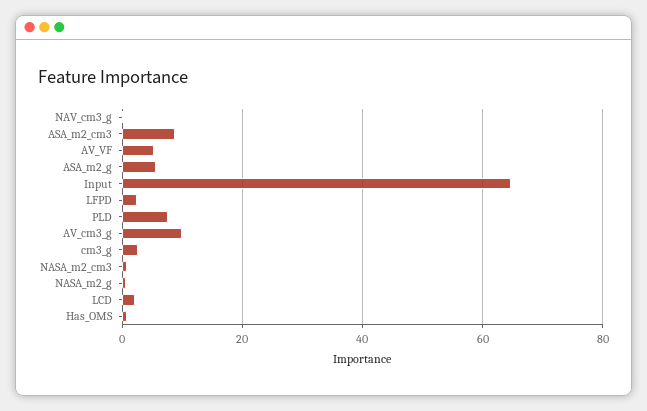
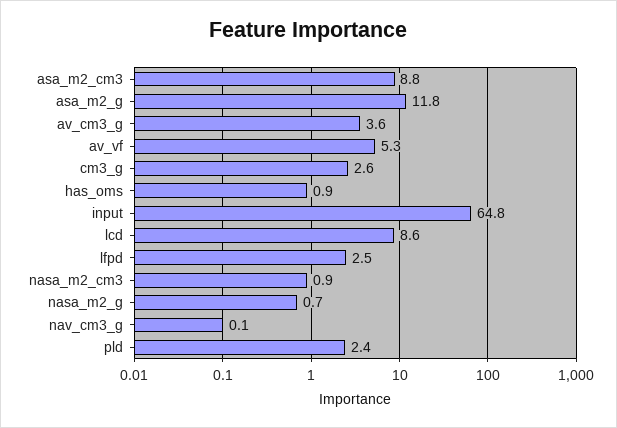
ASA_m2_g: 6 -> 11.8
PLD: 8 -> 2.4
AV_cm3_g: 10 -> 3.6
LCD: 2 -> 8.6

